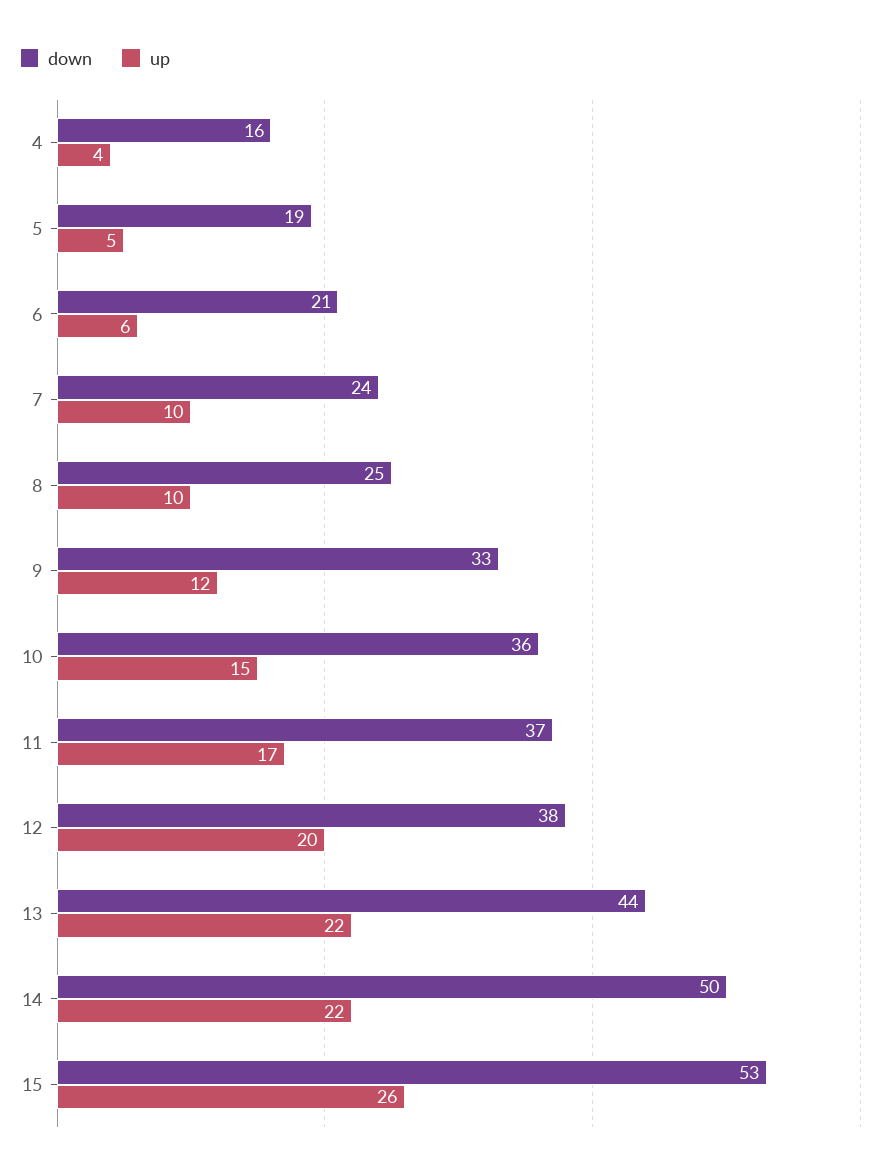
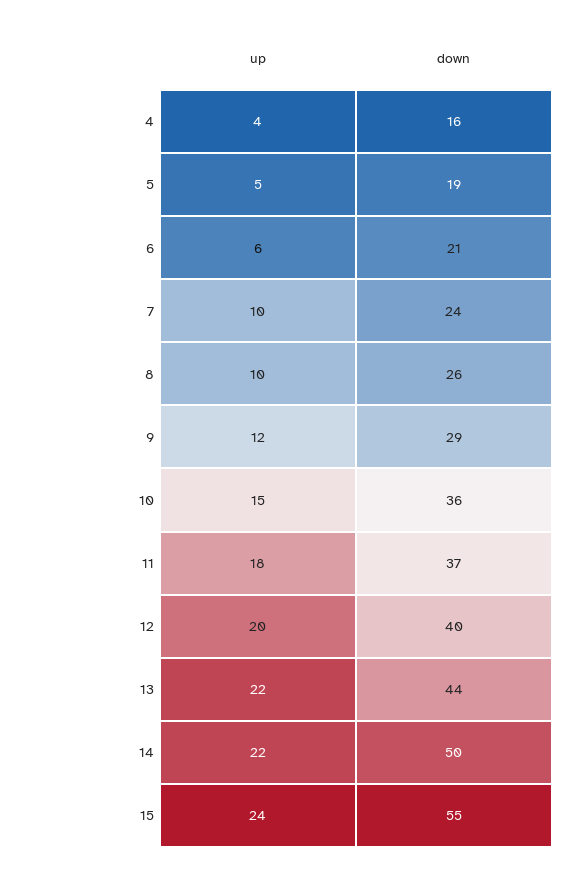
down, 8: 25 -> 26
down, 9: 33 -> 29
up, 11: 17 -> 18
down, 12: 38 -> 40
down, 15: 53 -> 55
up, 15: 26 -> 24

